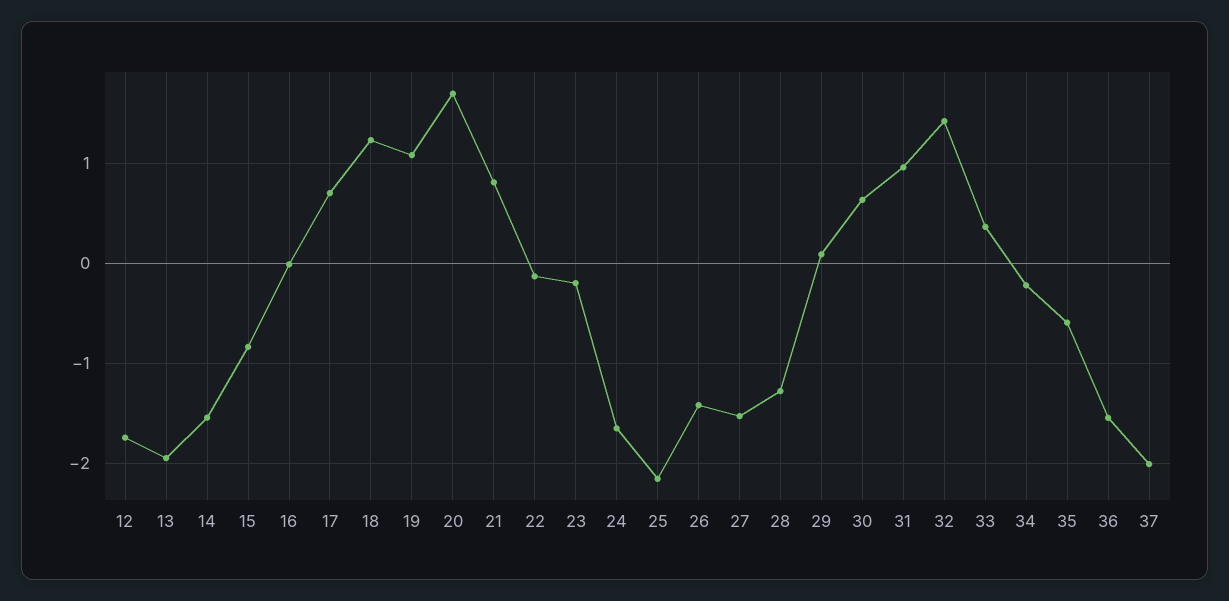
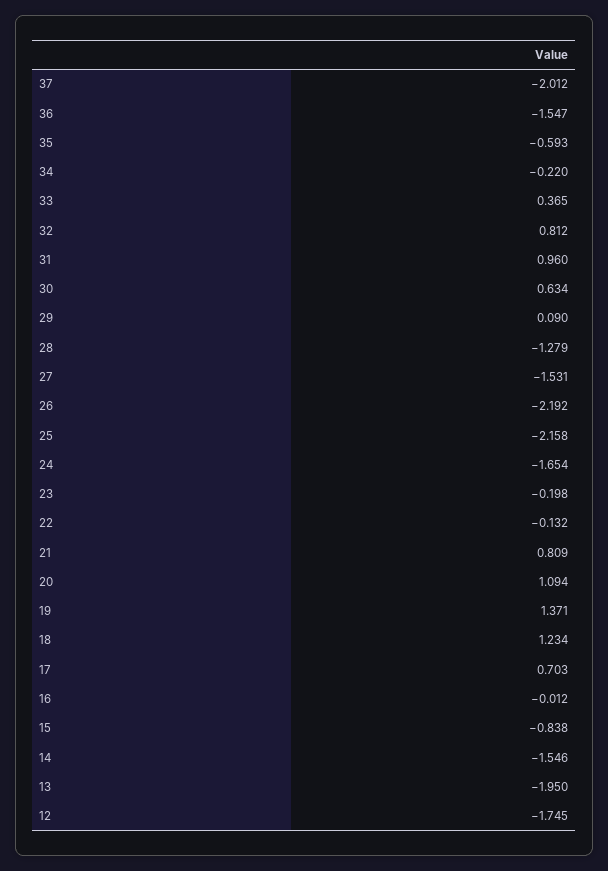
19: 1.1 -> 1.371
20: 1.7 -> 1.094
26: -1.4 -> -2.192
32: 1.4 -> 0.812

